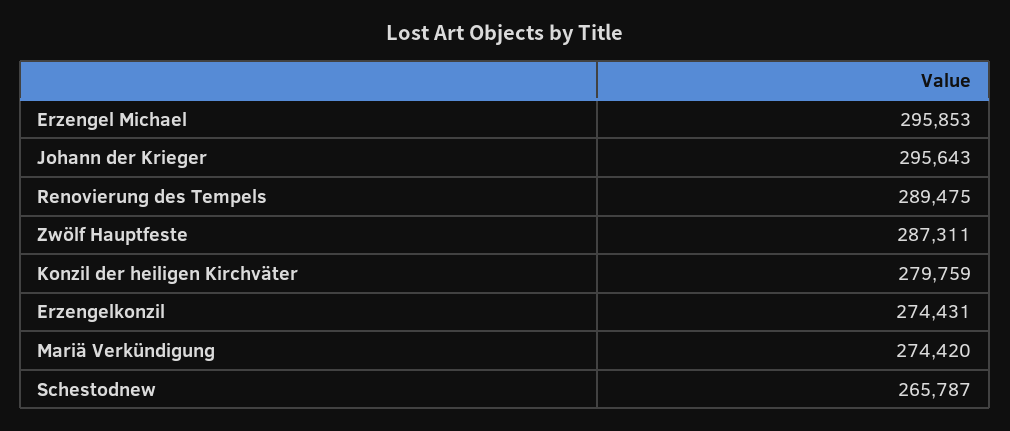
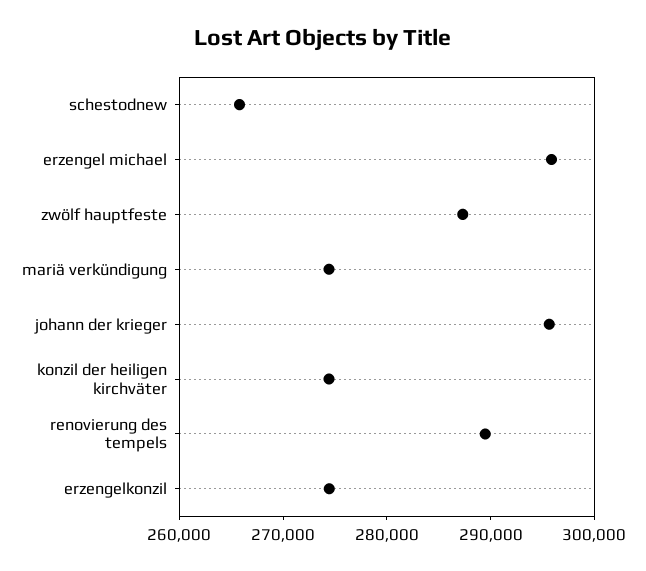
Konzil der heiligen Kirchväter: 279759 -> 274000

